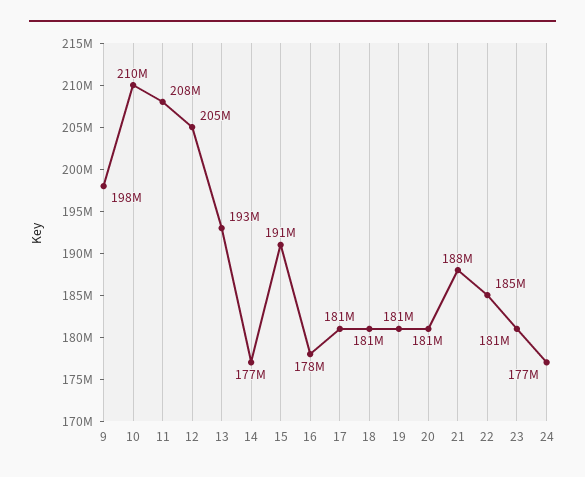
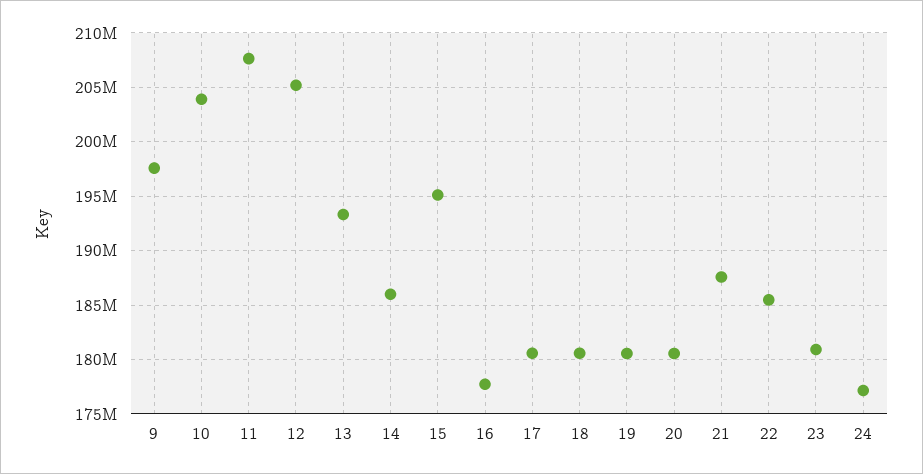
10: 210000000 -> 204000000
14: 177000000 -> 186000000
15: 191000000 -> 195000000

